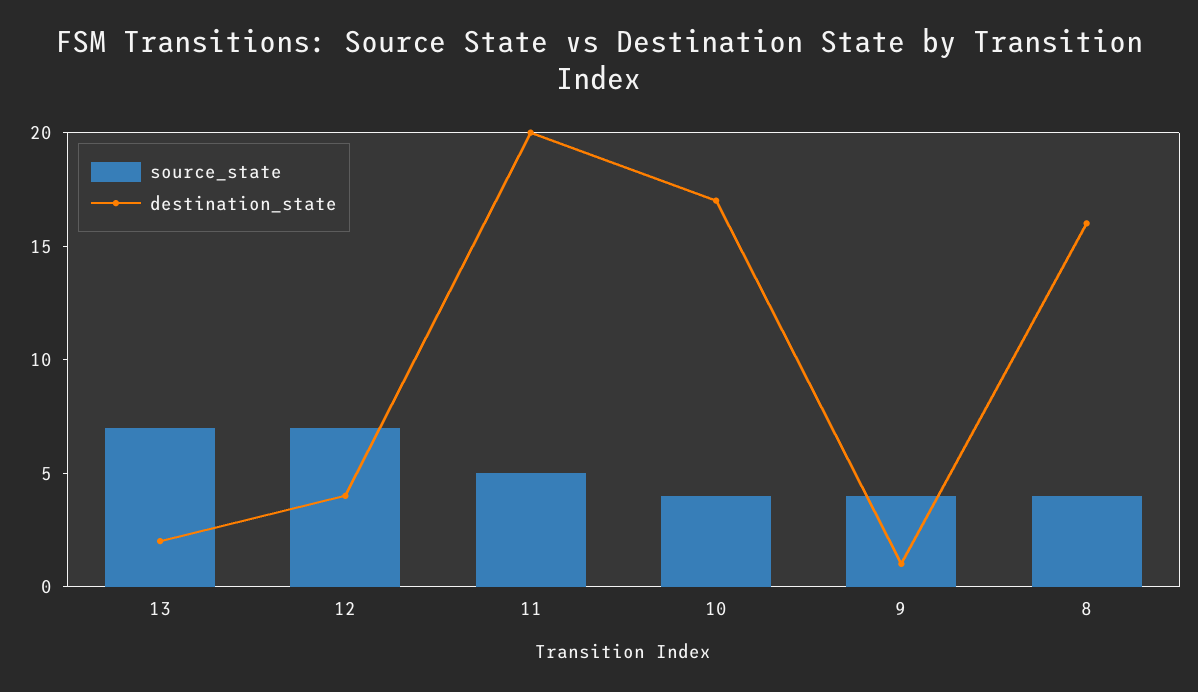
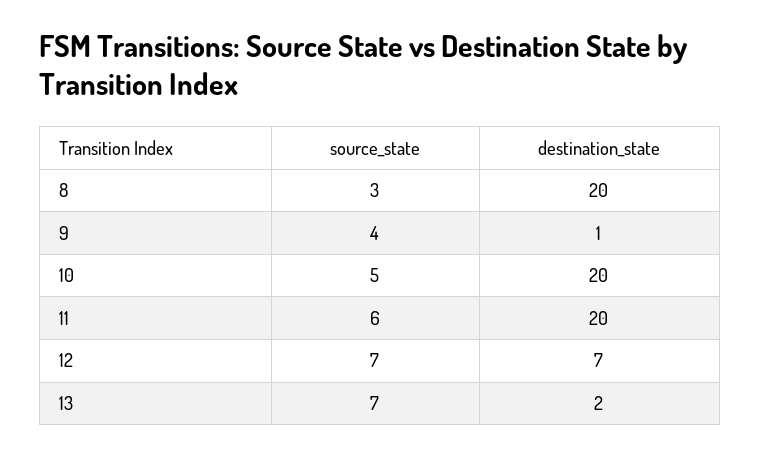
destination_state, 12: 4 -> 7
source_state, 11: 5 -> 6
source_state, 10: 4 -> 5
destination_state, 10: 17 -> 20
source_state, 8: 4 -> 3
destination_state, 8: 16 -> 20

